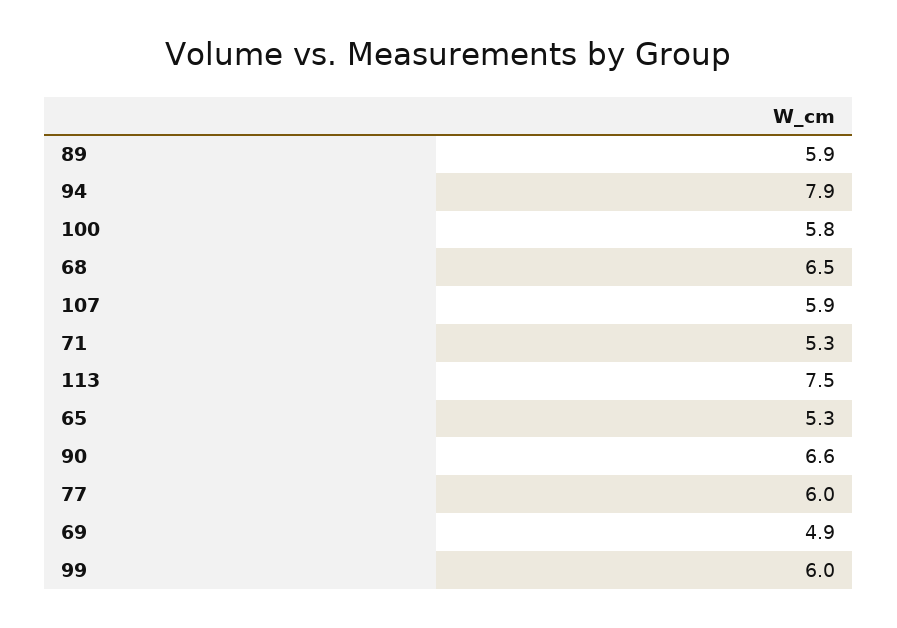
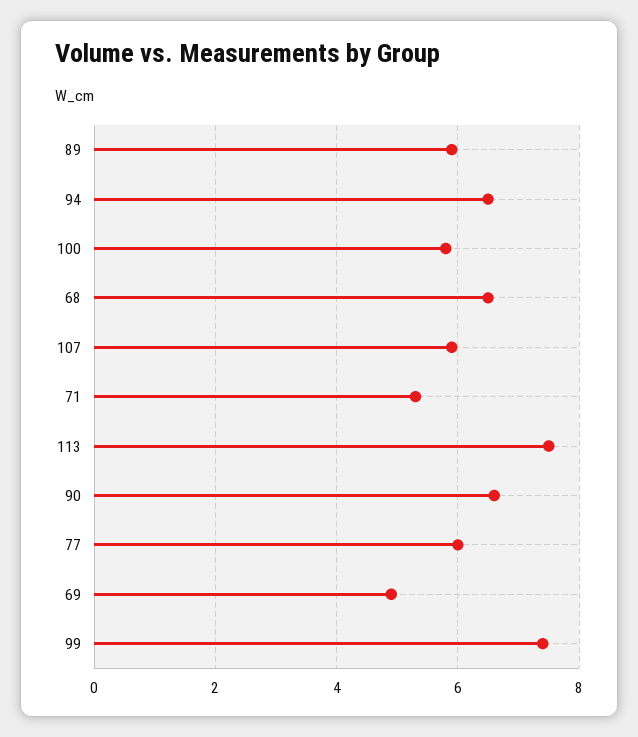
94: 7.9 -> 6.5
65: 5.3 -> none
99: 6 -> 7.5

